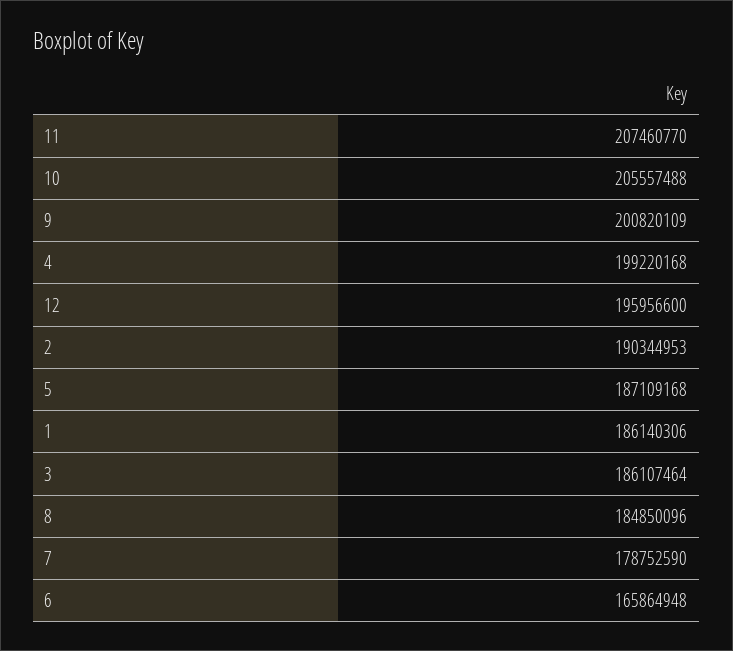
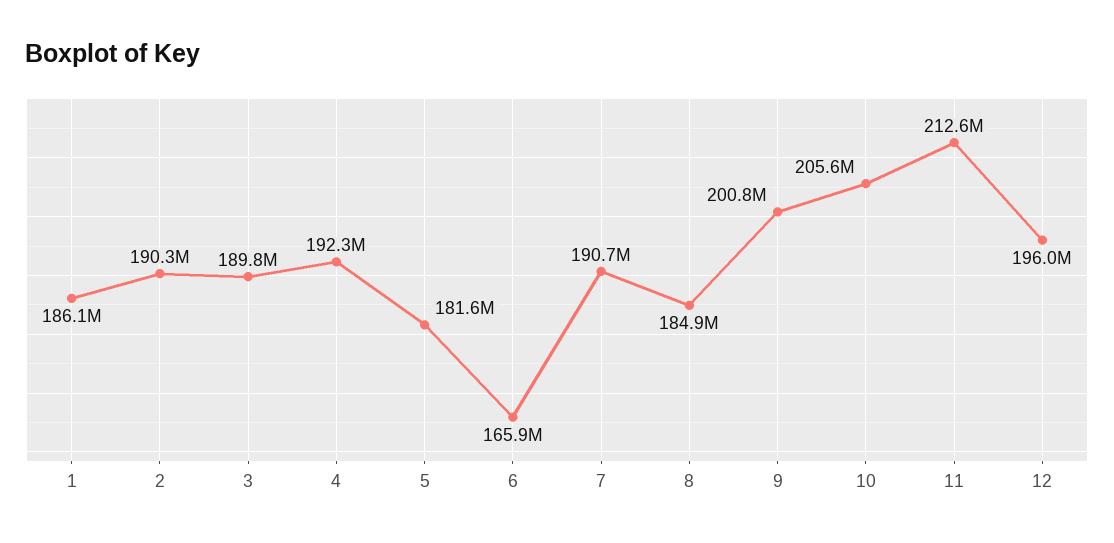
11: 207460770 -> 212600000
4: 199220168 -> 192300000
5: 187109168 -> 181600000
3: 186107464 -> 189800000
7: 178752590 -> 190700000

